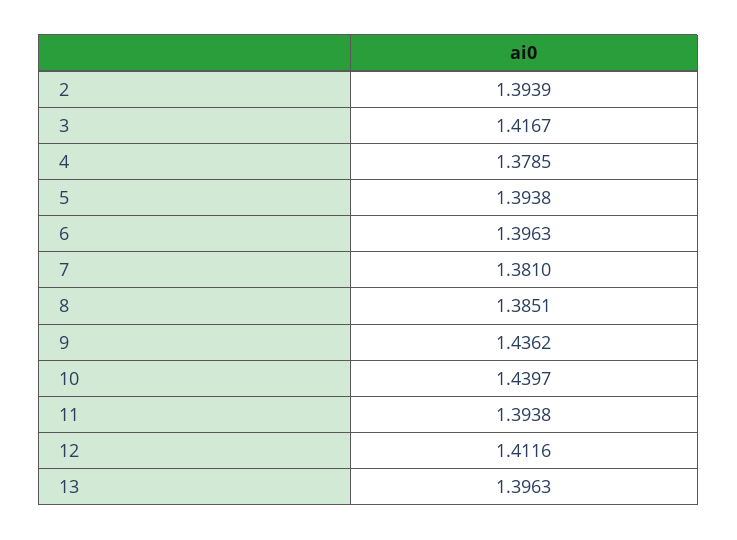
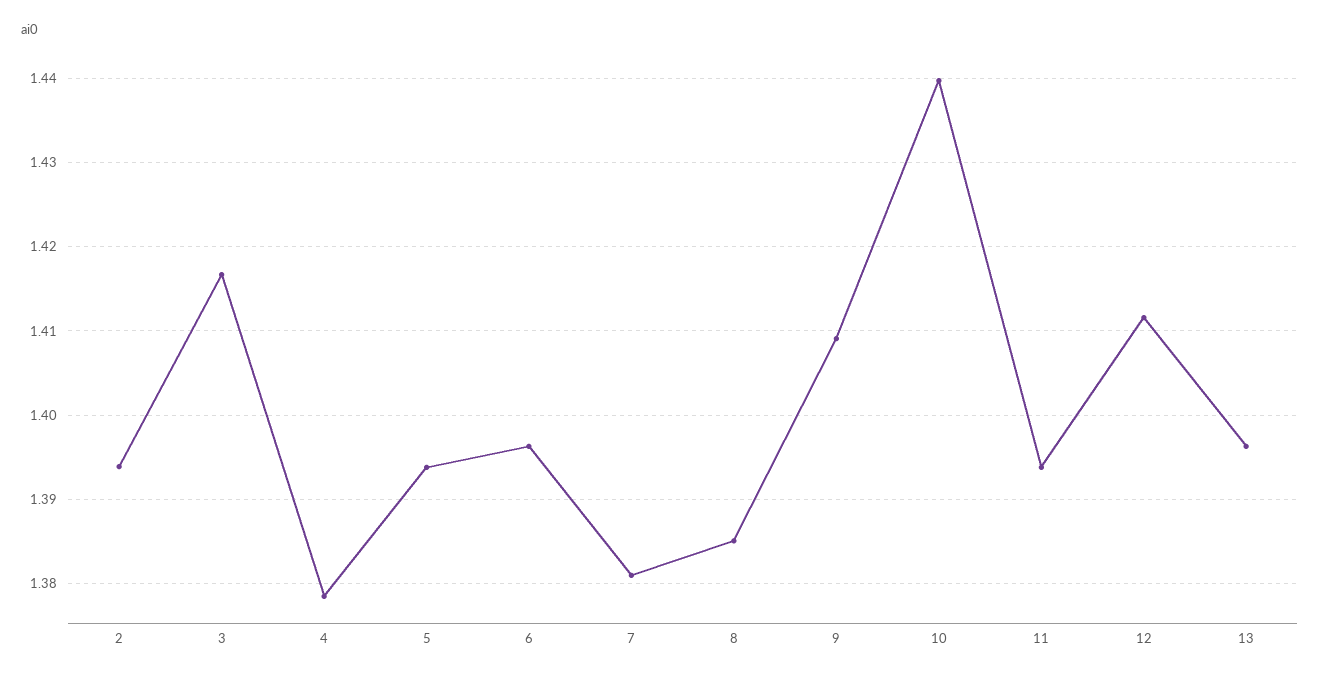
9: 1.4362 -> 1.409

